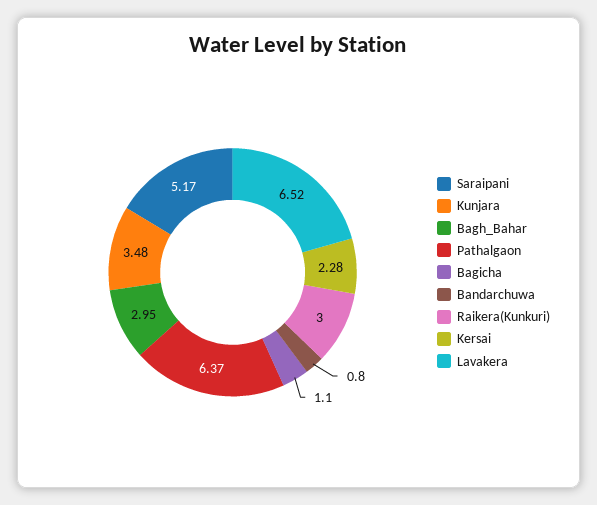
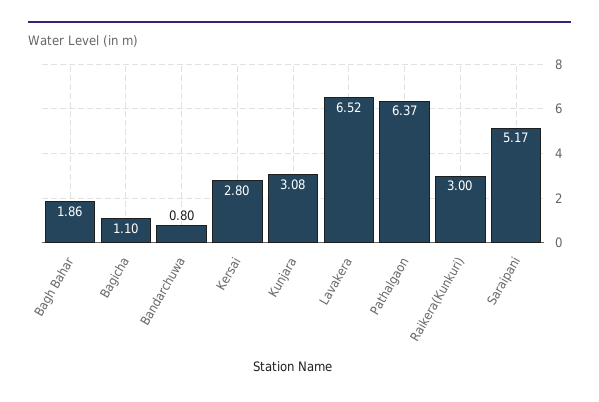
Kunjara: 3.48 -> 3.08
Bagh_Bahar: 2.95 -> 1.86
Kersai: 2.28 -> 2.8

